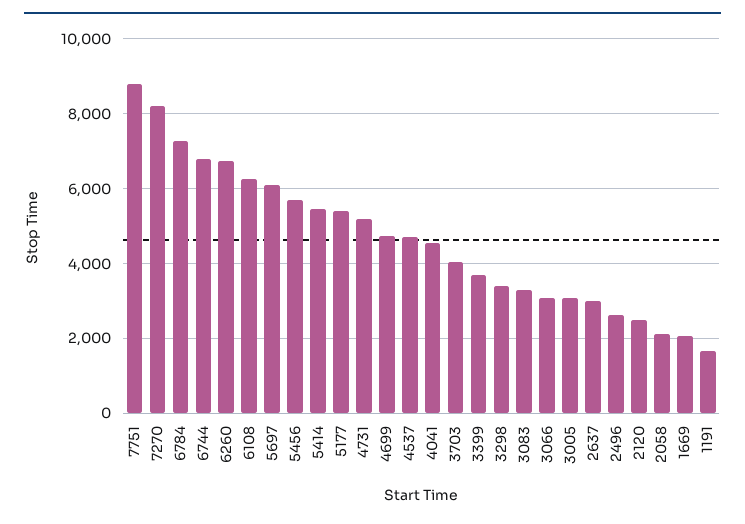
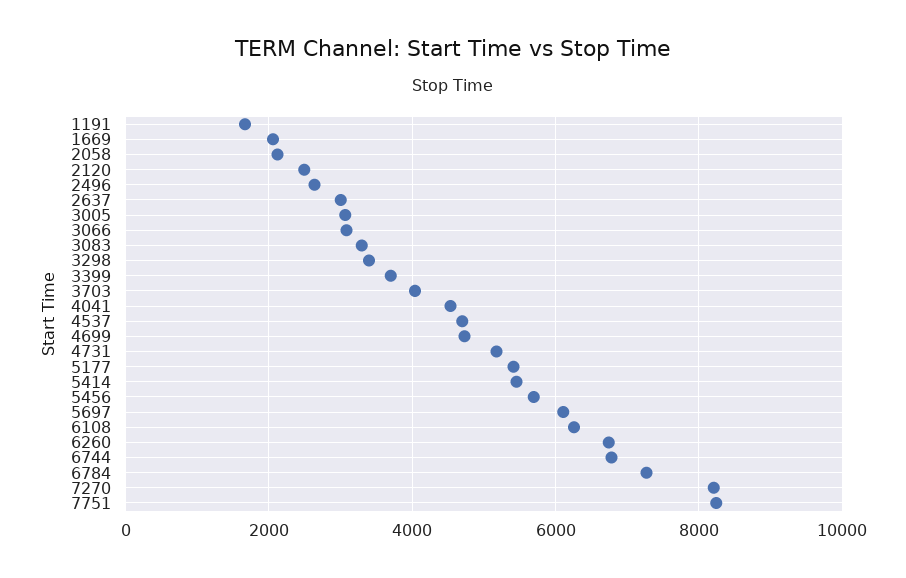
7751: 8800 -> 8200

